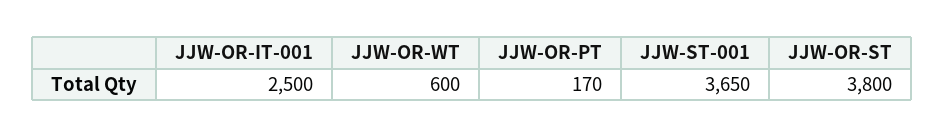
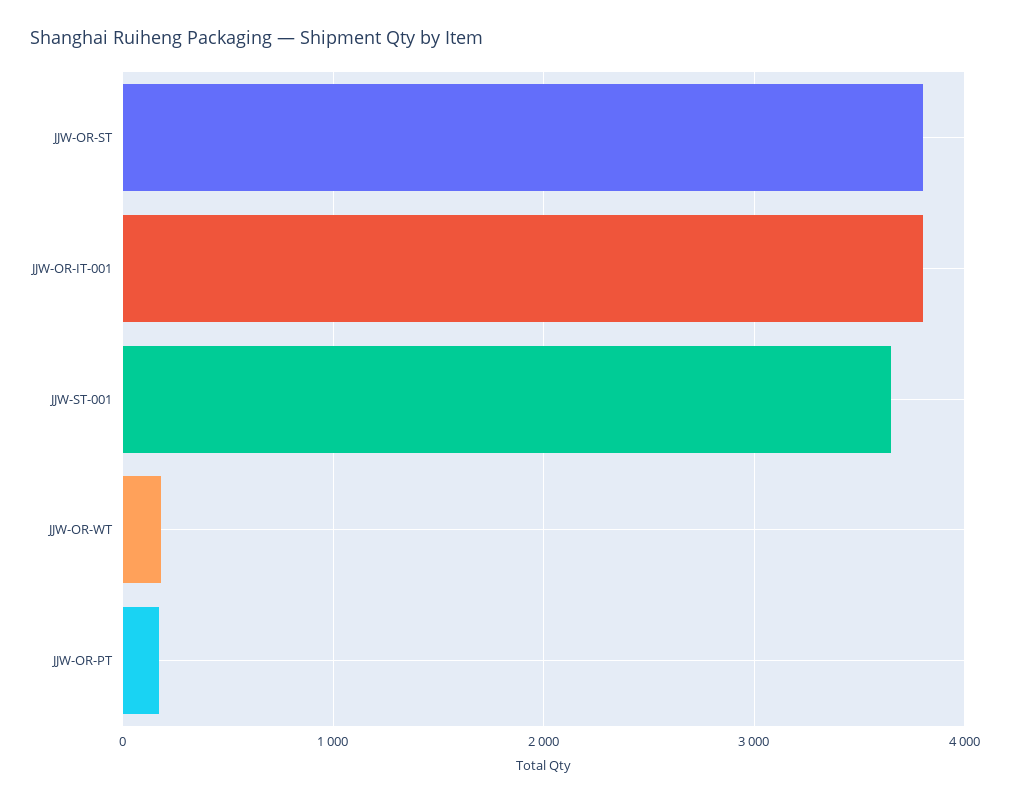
JJW-OR-IT-001: 2500 -> 3800
JJW-OR-WT: 600 -> 200

